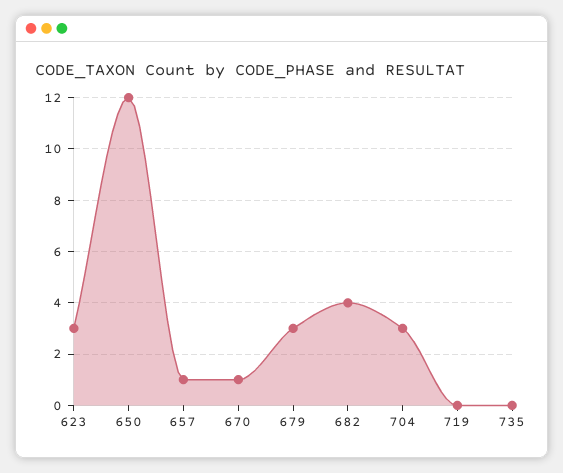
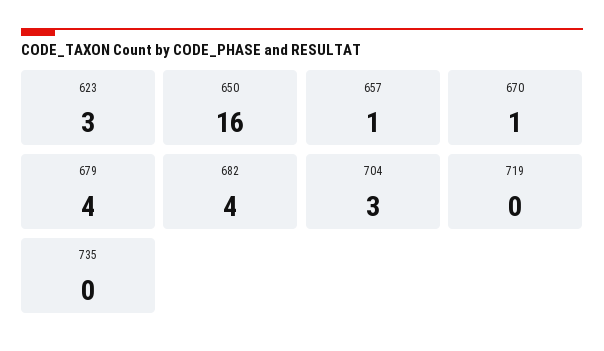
650: 12 -> 16
679: 3 -> 4

